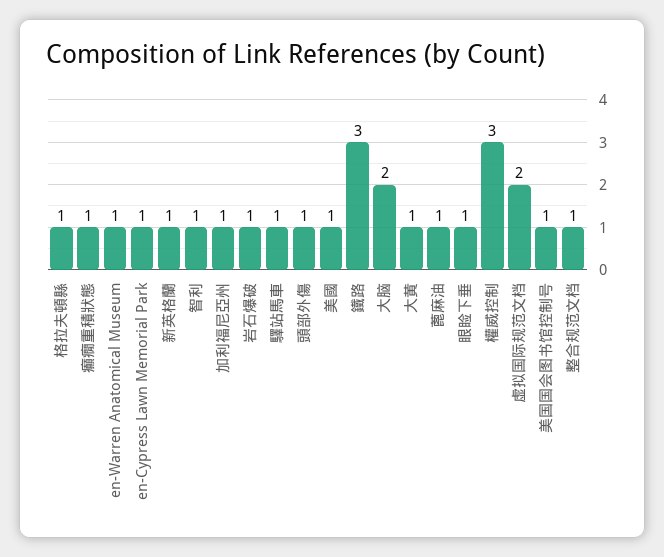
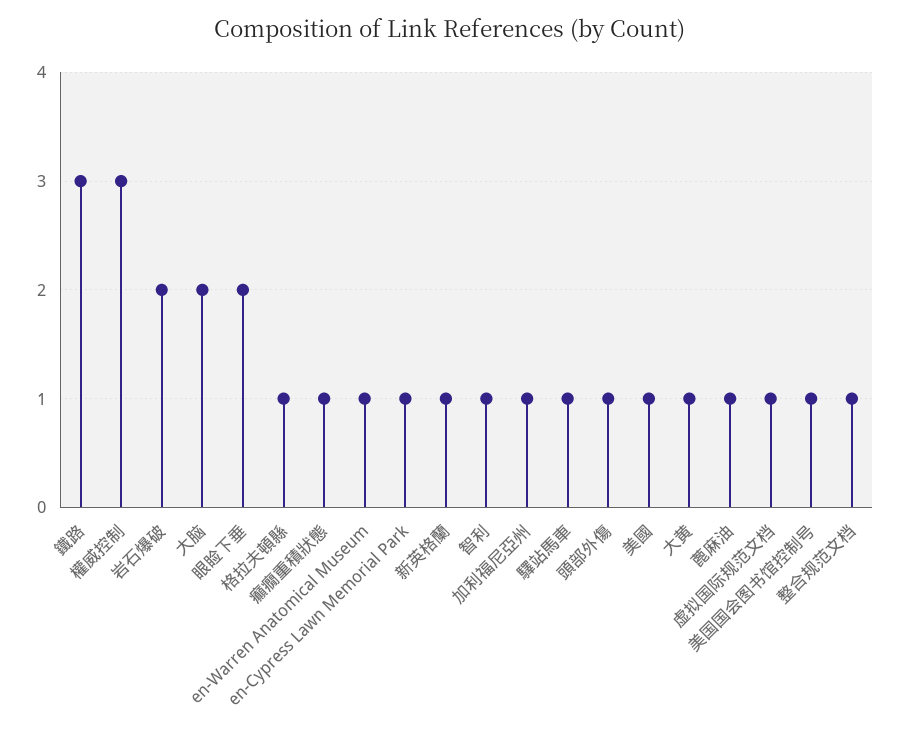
岩石爆破: 1 -> 2
眼睑下垂: 1 -> 2
虚拟国际规范文档: 2 -> 1

